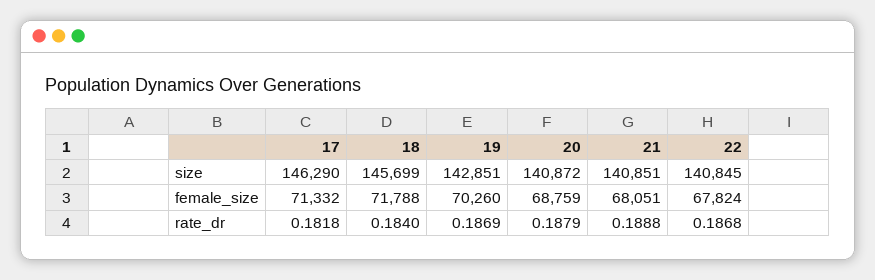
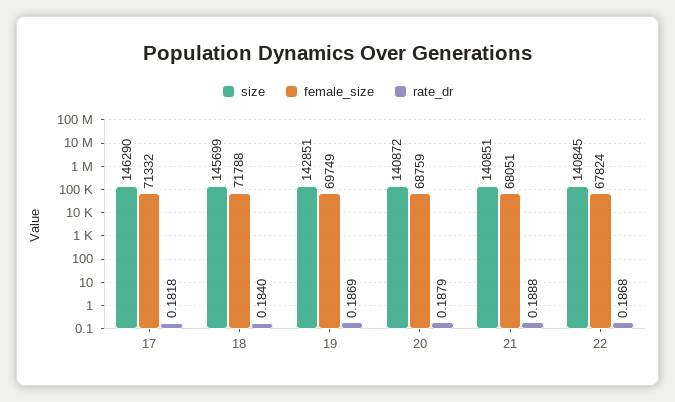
female_size, 19: 70260 -> 69749

